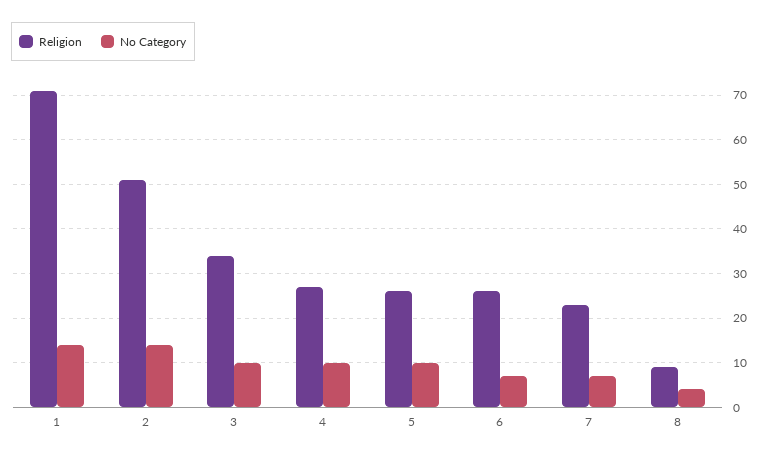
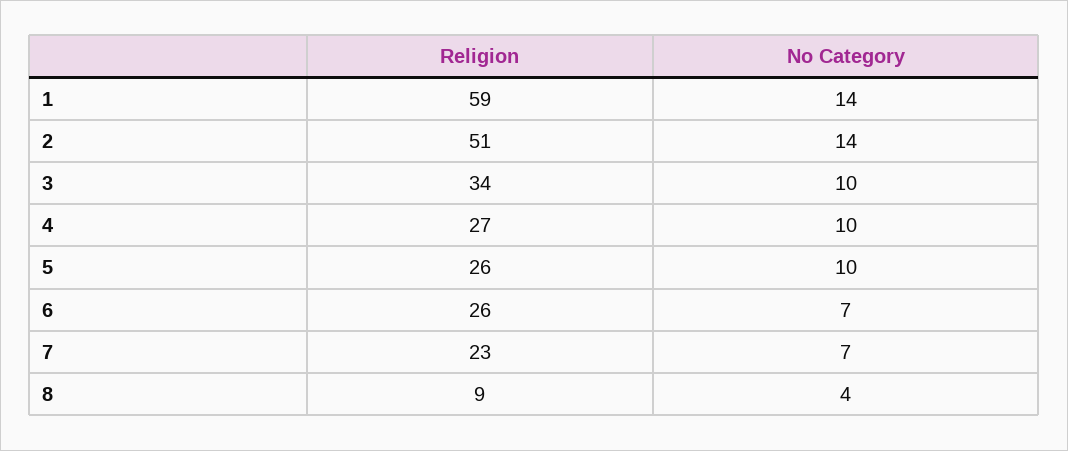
Religion, 1: 70 -> 59

